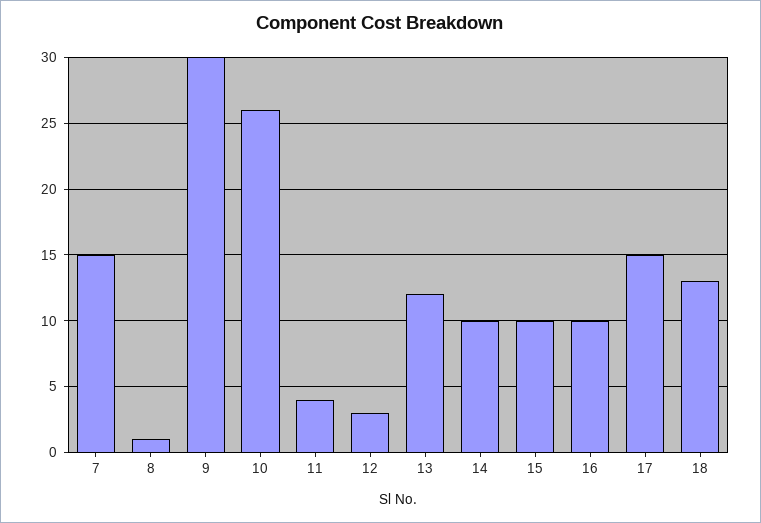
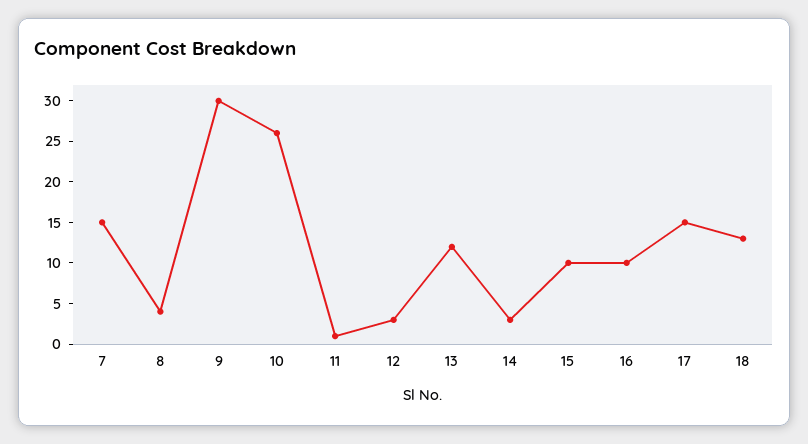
8: 1 -> 4
11: 4 -> 1
14: 10 -> 3

